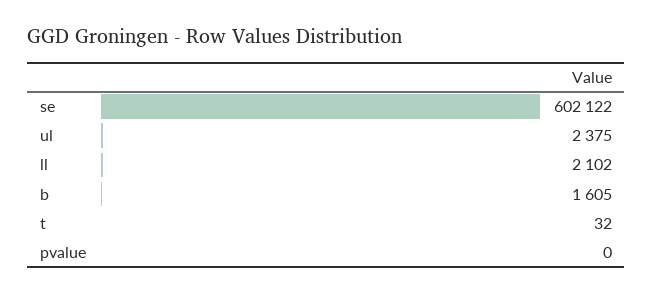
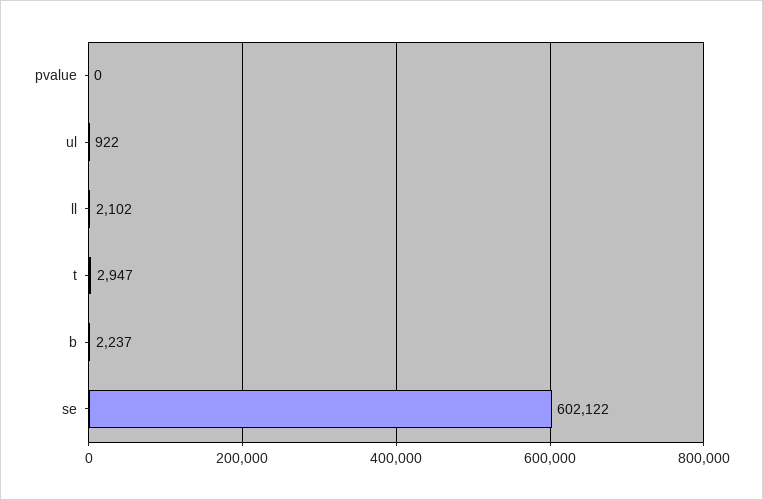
ul: 2375 -> 922
b: 1605 -> 2237
t: 32 -> 2947

